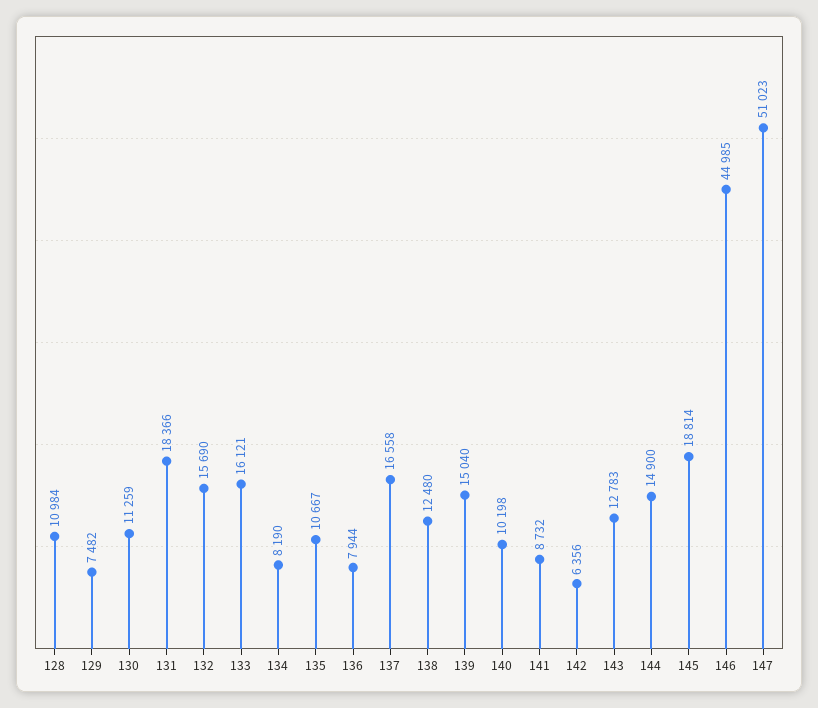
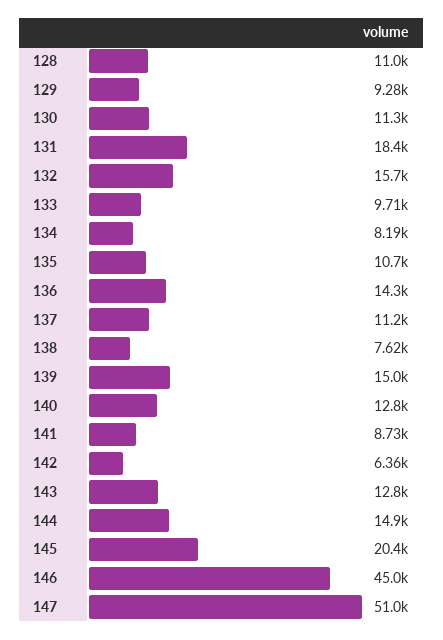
129: 7482 -> 9280
133: 16121 -> 9710
136: 7944 -> 14300
137: 16558 -> 11200
138: 12480 -> 7620
140: 10198 -> 12800
145: 18814 -> 20400

